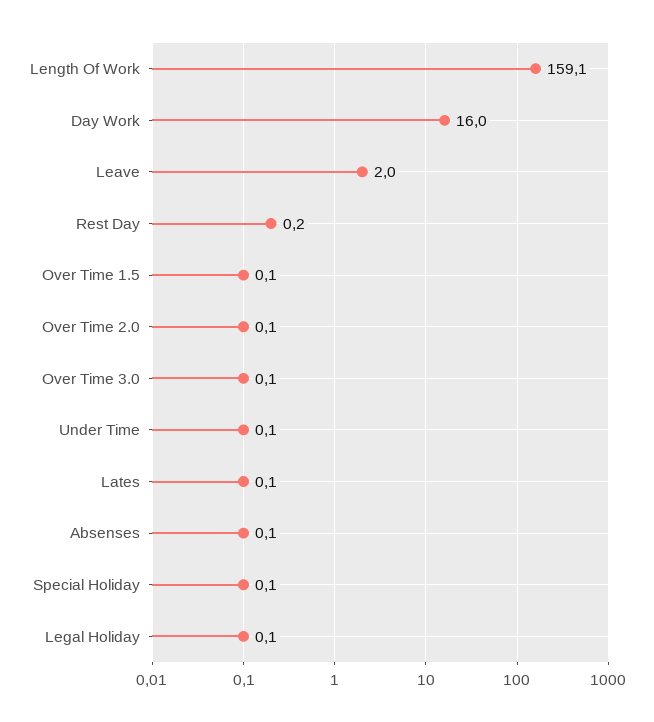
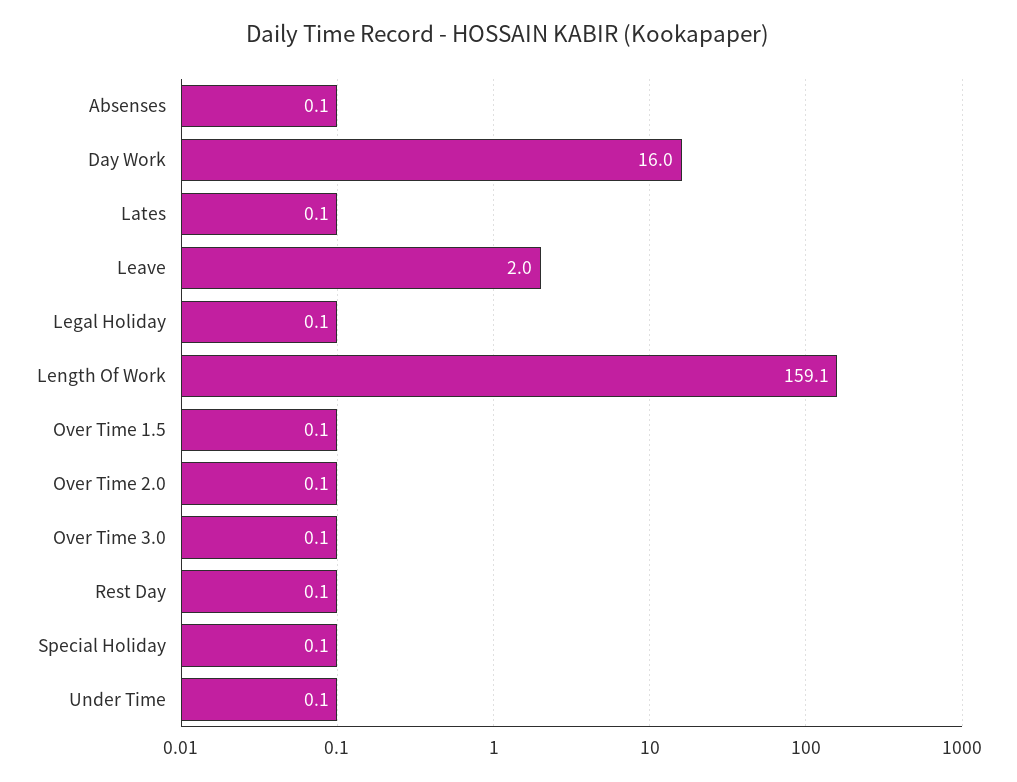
Rest Day: 0.2 -> 0.1

